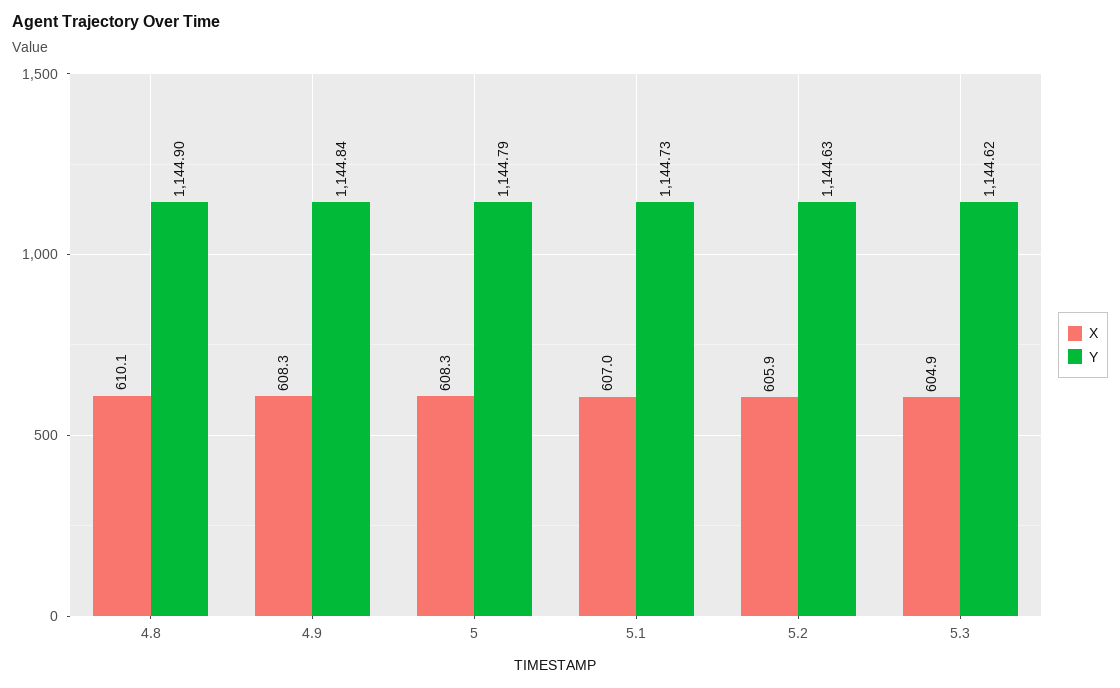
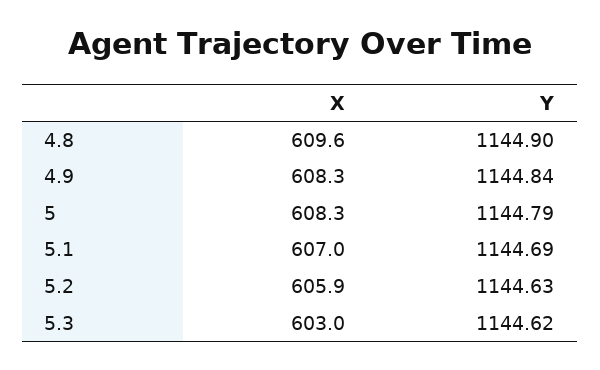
X, 4.8: 610.1 -> 609.6
Y, 5.1: 1144.73 -> 1144.69
X, 5.3: 604.9 -> 603

